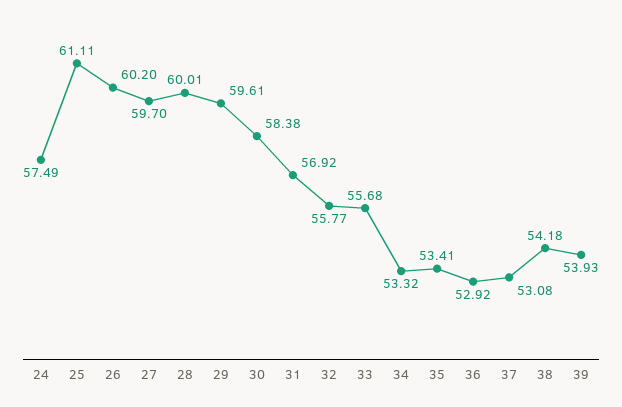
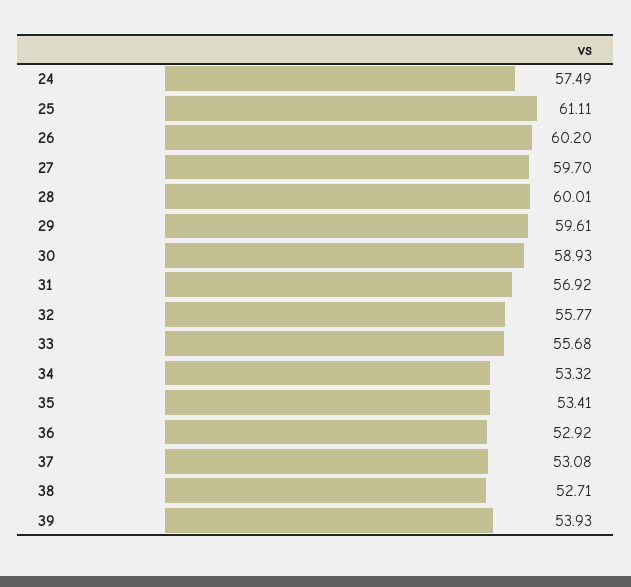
30: 58.38 -> 58.93
38: 54.18 -> 52.71

